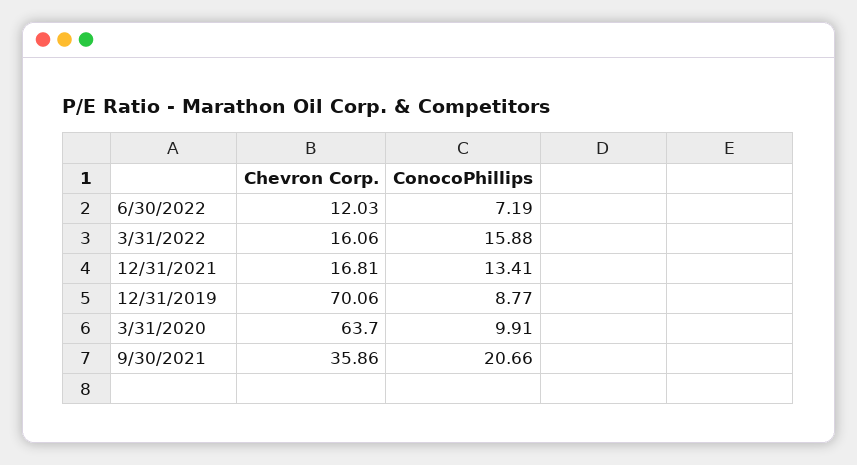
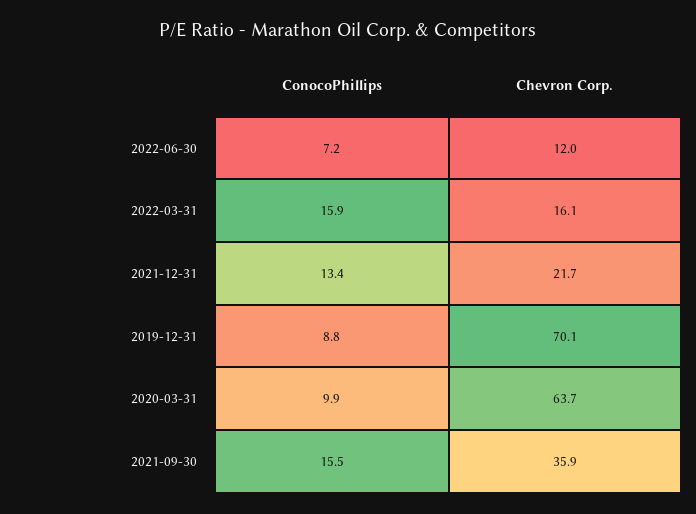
Chevron Corp., 12/31/2021: 16.81 -> 21.7
ConocoPhillips, 9/30/2021: 20.66 -> 15.5

